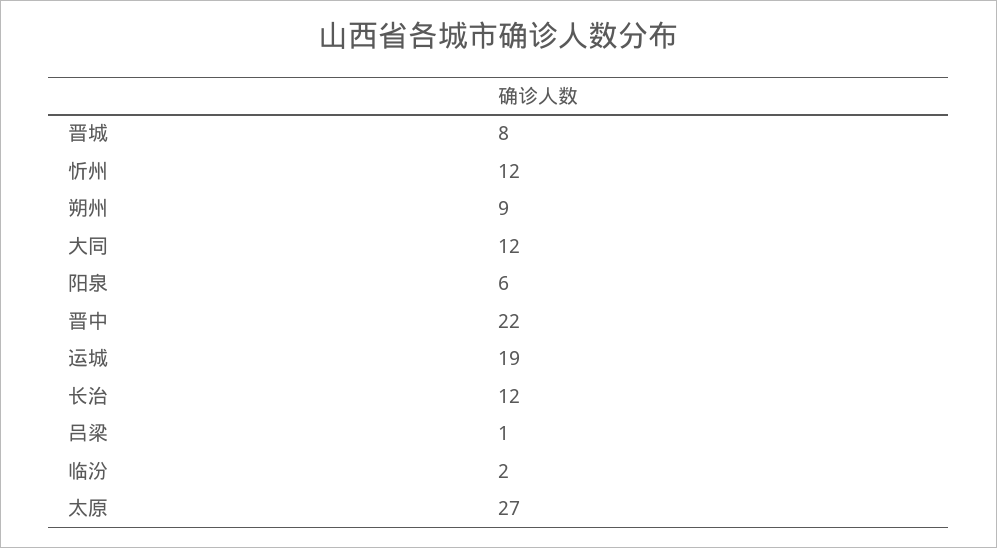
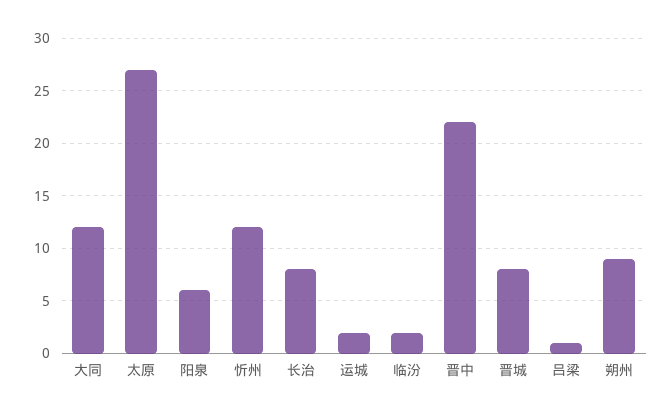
运城: 19 -> 2
长治: 12 -> 8

